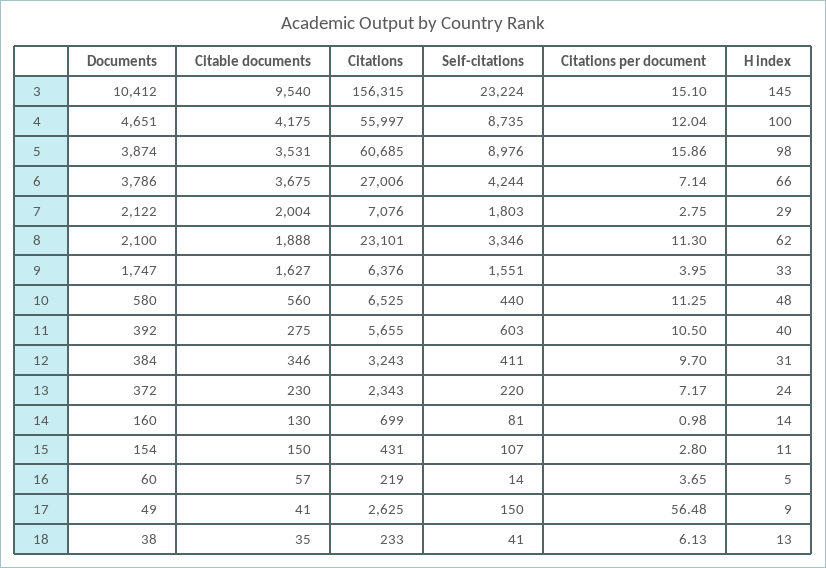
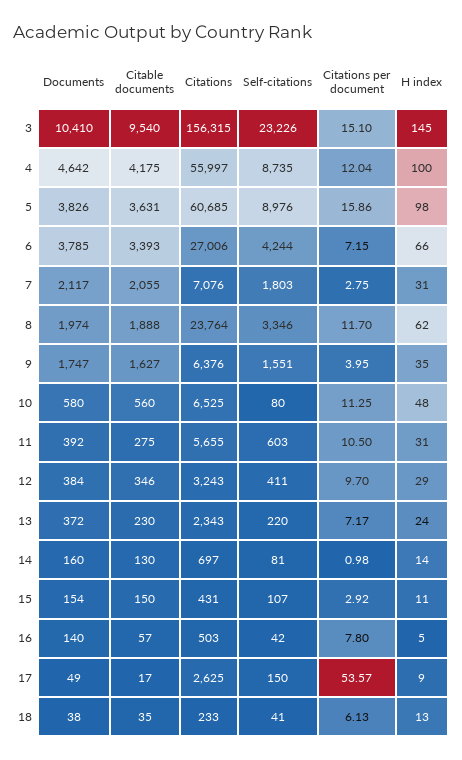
Documents, 3: 10412 -> 10410
Self-citations, 3: 23224 -> 23226
Documents, 4: 4651 -> 4642
Documents, 5: 3874 -> 3826
Citable documents, 5: 3531 -> 3631
Documents, 6: 3786 -> 3785
Citable documents, 6: 3675 -> 3393
Citations per document, 6: 7.14 -> 7.15
Documents, 7: 2122 -> 2117
Citable documents, 7: 2004 -> 2055
H index, 7: 29 -> 31
Documents, 8: 2100 -> 1974
Citations, 8: 23101 -> 23764
Citations per document, 8: 11.3 -> 11.7
H index, 9: 33 -> 35
Self-citations, 10: 440 -> 80
H index, 11: 40 -> 31
H index, 12: 31 -> 29
Citations, 14: 699 -> 697
Citations per document, 15: 2.8 -> 2.92
Documents, 16: 60 -> 140
Citations, 16: 219 -> 503
Self-citations, 16: 14 -> 42
Citations per document, 16: 3.65 -> 7.8
Citable documents, 17: 41 -> 17
Citations per document, 17: 56.48 -> 53.57

